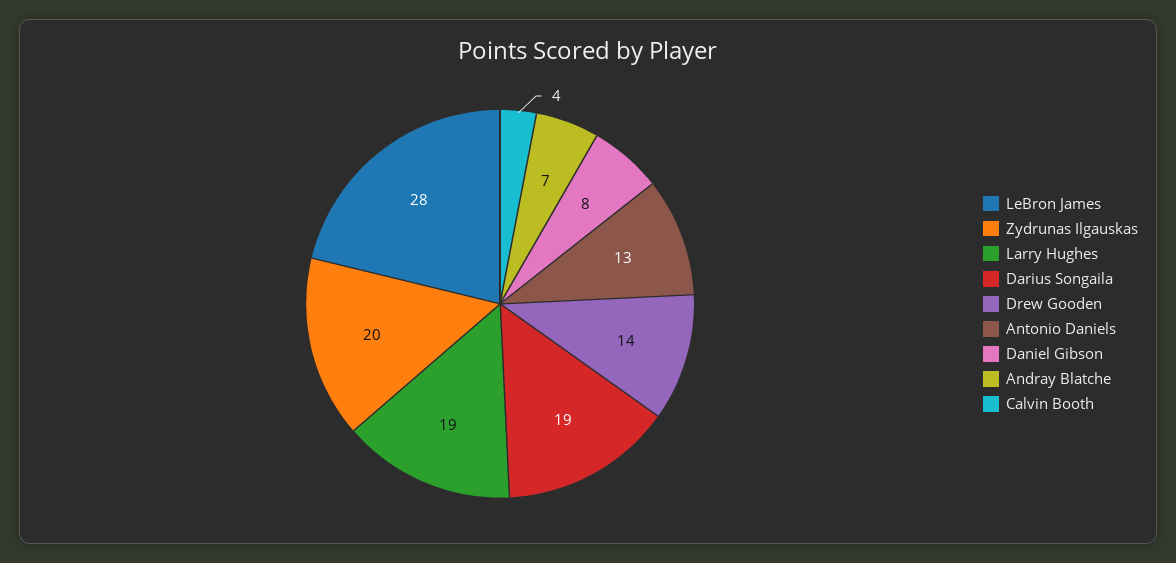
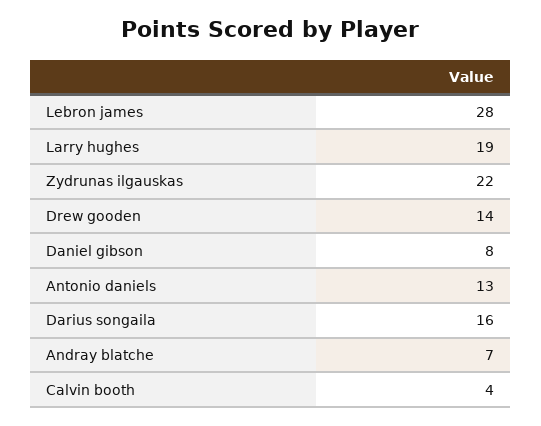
Zydrunas Ilgauskas: 20 -> 22
Darius Songaila: 19 -> 16

